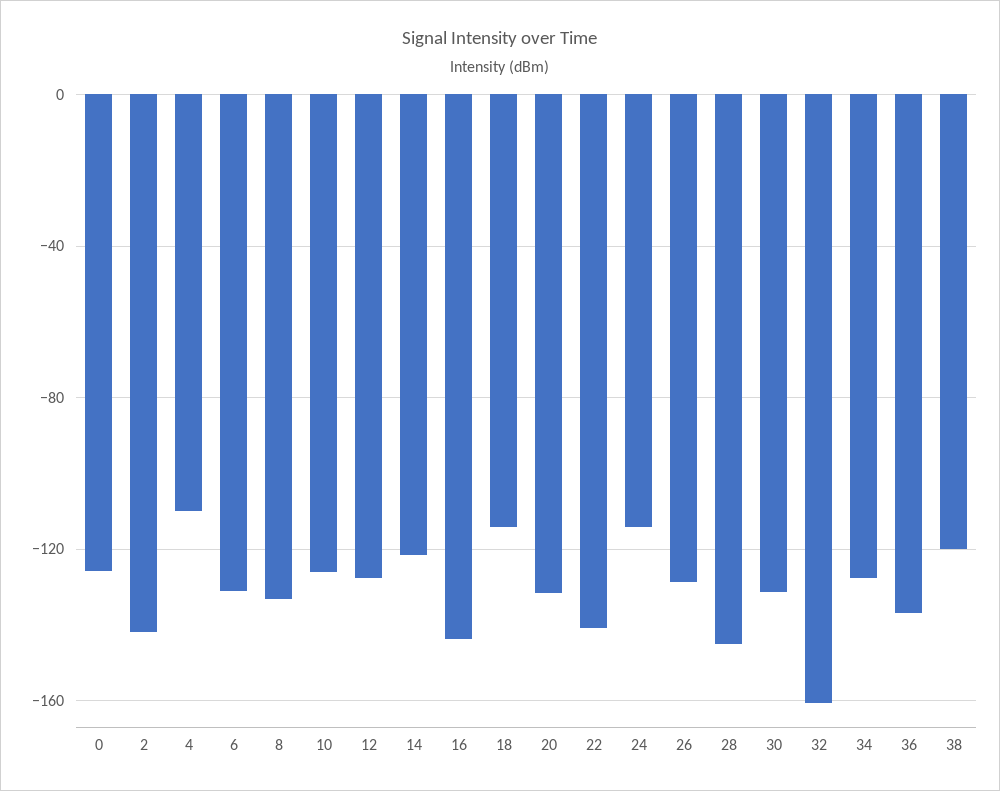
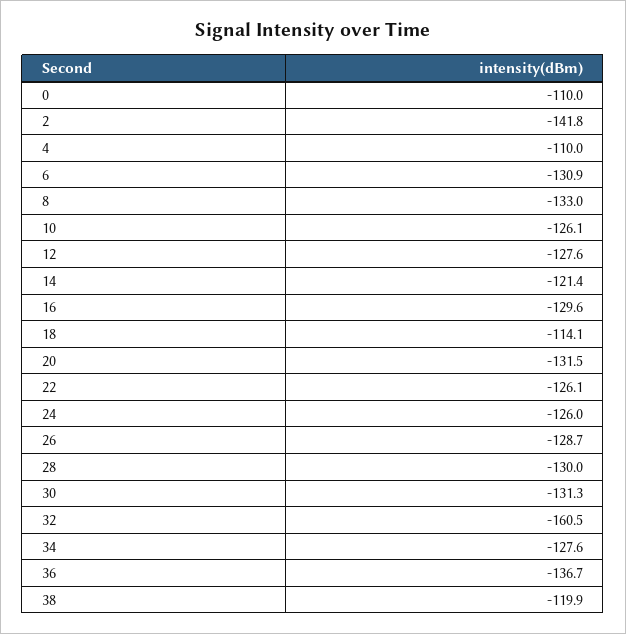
0: -125 -> -110
16: -145 -> -129.6
22: -140 -> -126.1
24: -115 -> -126
28: -145 -> -130

